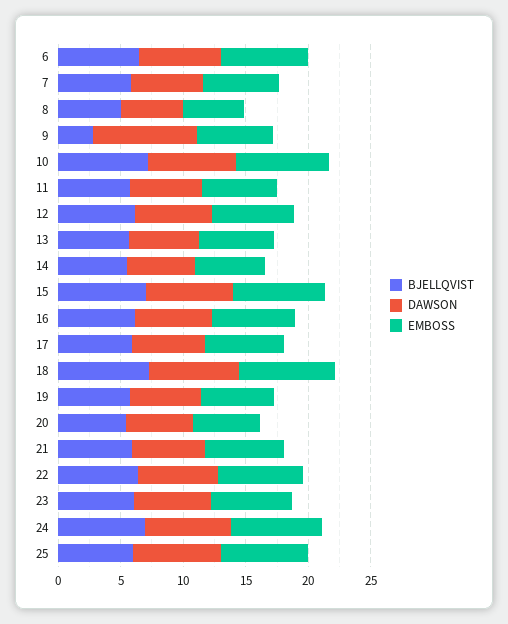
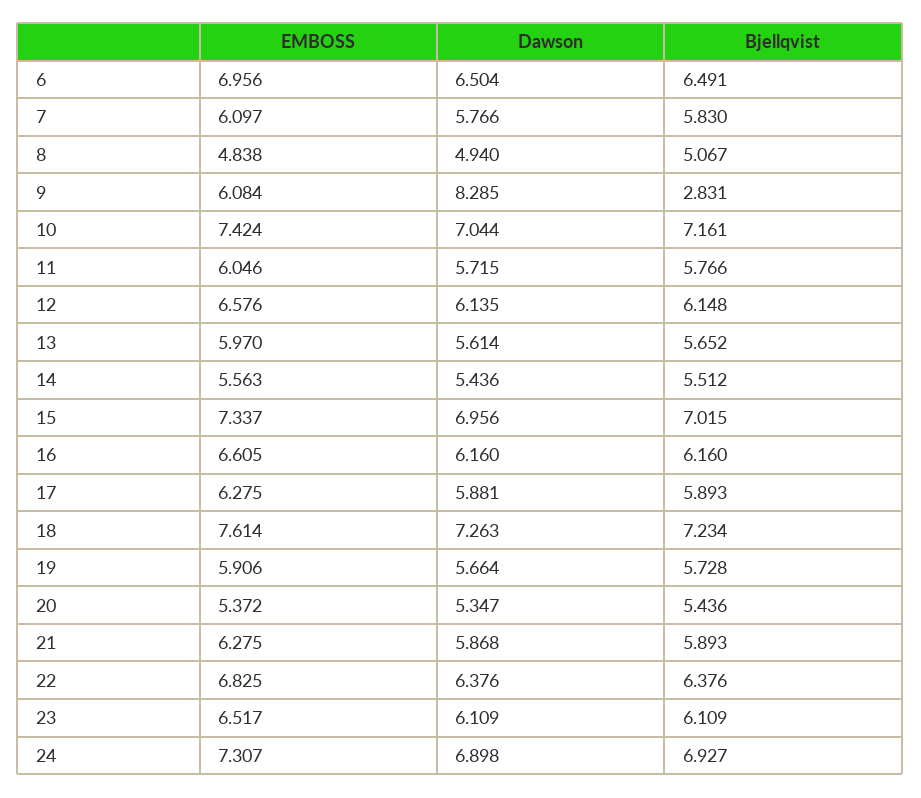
BJELLQVIST, 25: 6 -> none
DAWSON, 25: 7 -> none
EMBOSS, 25: 7 -> none

